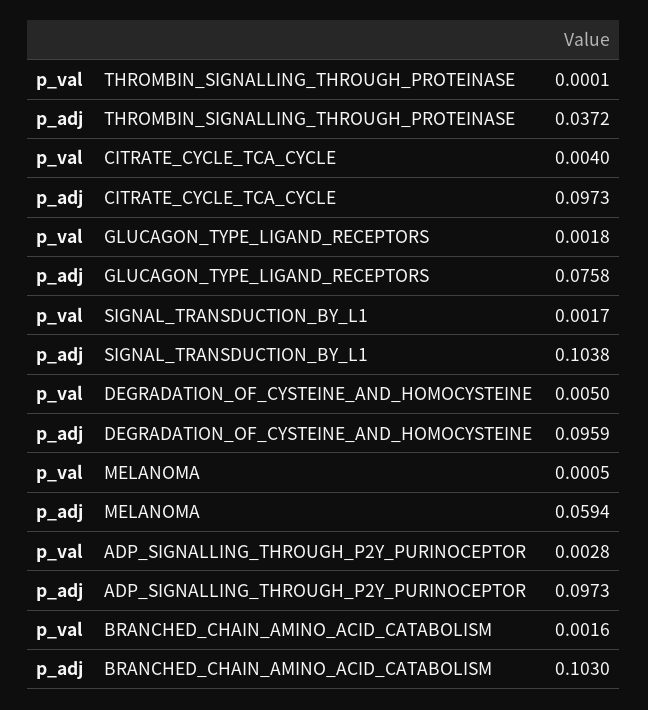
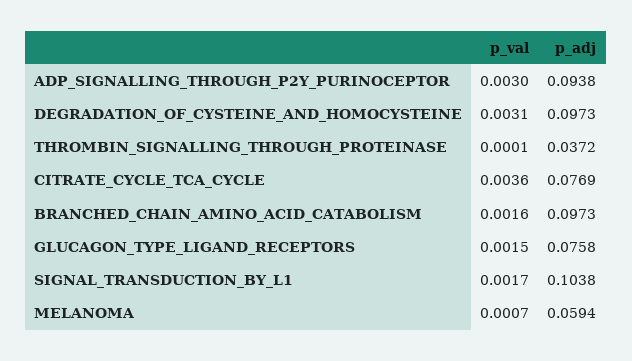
p_val, CITRATE_CYCLE_TCA_CYCLE: 0.004 -> 0.0036
p_adj, CITRATE_CYCLE_TCA_CYCLE: 0.0973 -> 0.0769
p_val, GLUCAGON_TYPE_LIGAND_RECEPTORS: 0.0018 -> 0.0015
p_val, DEGRADATION_OF_CYSTEINE_AND_HOMOCYSTEINE: 0.005 -> 0.0031
p_adj, DEGRADATION_OF_CYSTEINE_AND_HOMOCYSTEINE: 0.0959 -> 0.0973
p_val, MELANOMA: 0.0005 -> 0.0007
p_val, ADP_SIGNALLING_THROUGH_P2Y_PURINOCEPTOR: 0.0028 -> 0.003
p_adj, ADP_SIGNALLING_THROUGH_P2Y_PURINOCEPTOR: 0.0973 -> 0.0938
p_adj, BRANCHED_CHAIN_AMINO_ACID_CATABOLISM: 0.103 -> 0.0973

